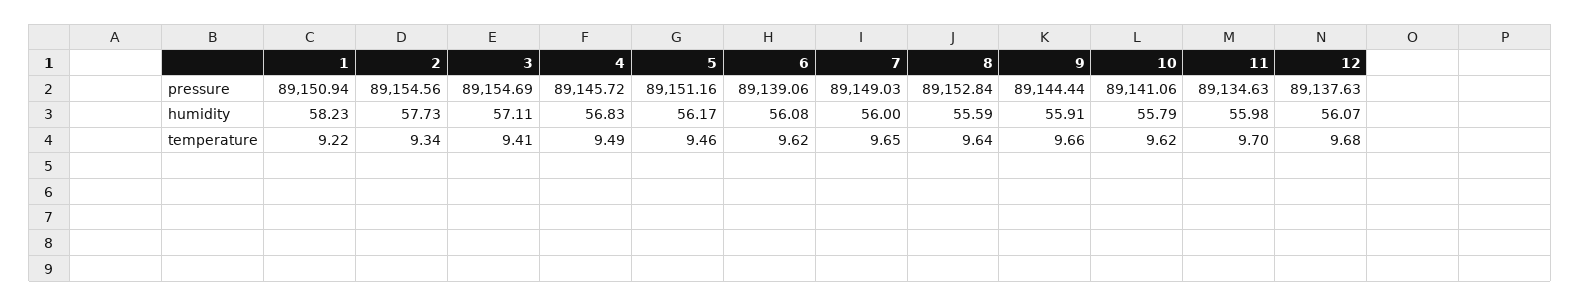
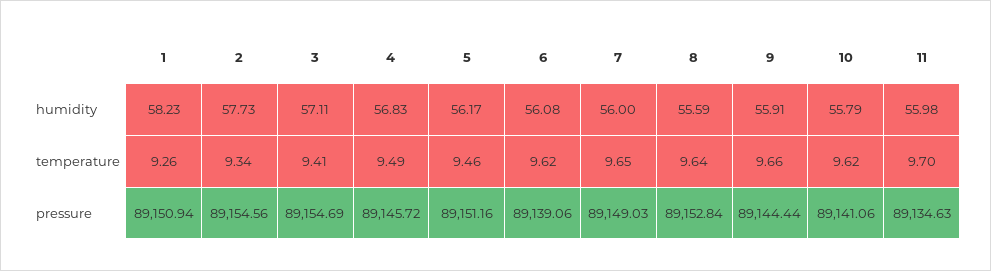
12, pressure: 89137.63 -> none
12, humidity: 56.07 -> none
1, temperature: 9.22 -> 9.26
12, temperature: 9.68 -> none

